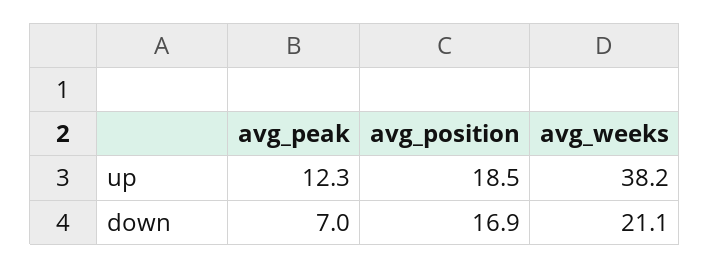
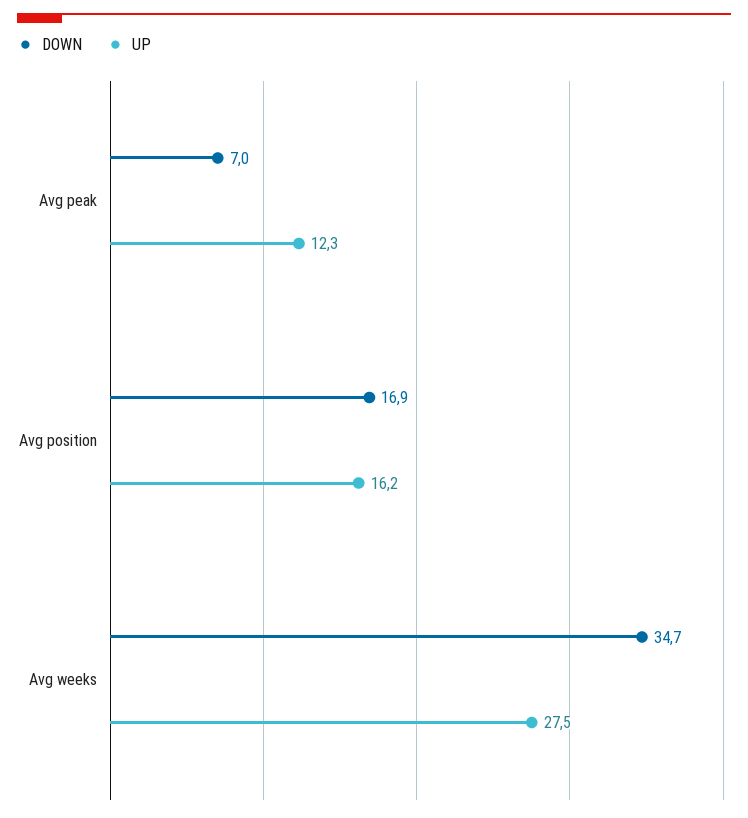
up, avg_position: 18.5 -> 16.2
up, avg_weeks: 38.2 -> 27.5
down, avg_weeks: 21.1 -> 34.7

